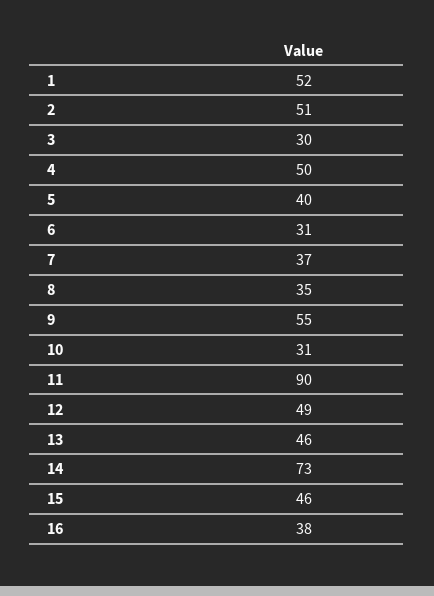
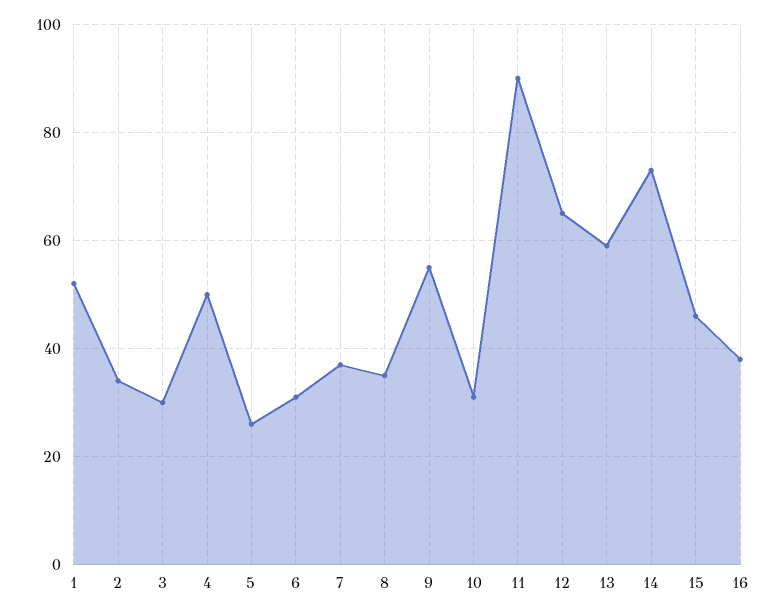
2: 51 -> 35
5: 40 -> 25
12: 49 -> 65
13: 46 -> 60

